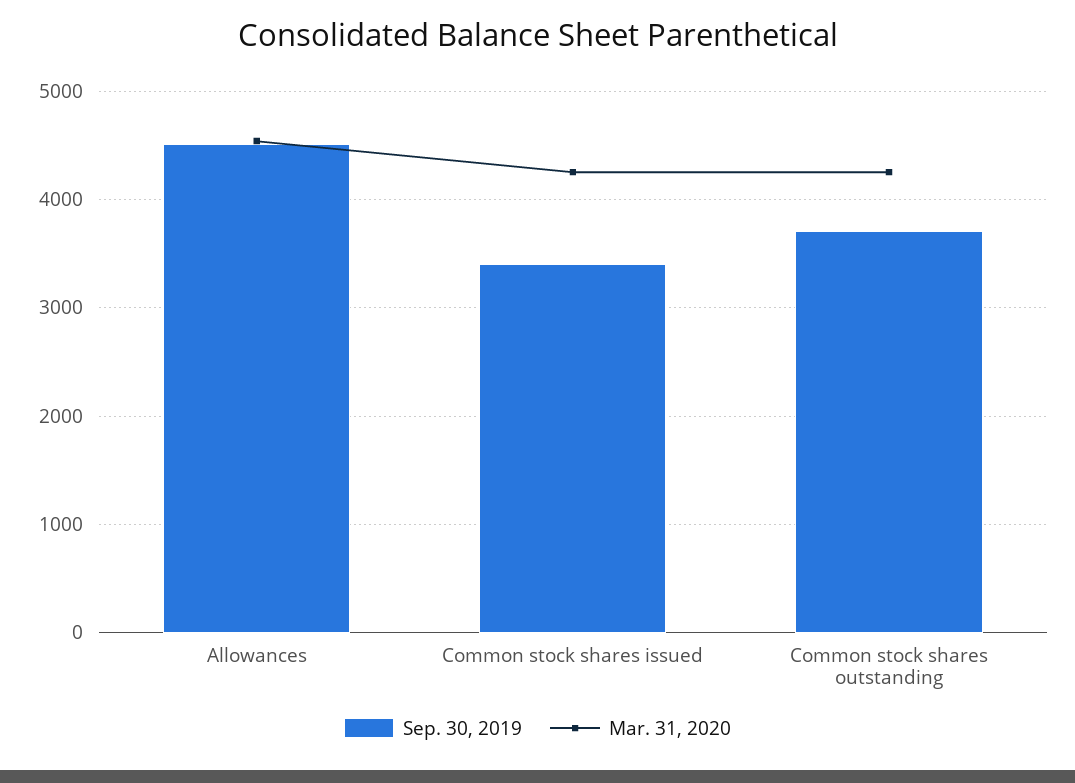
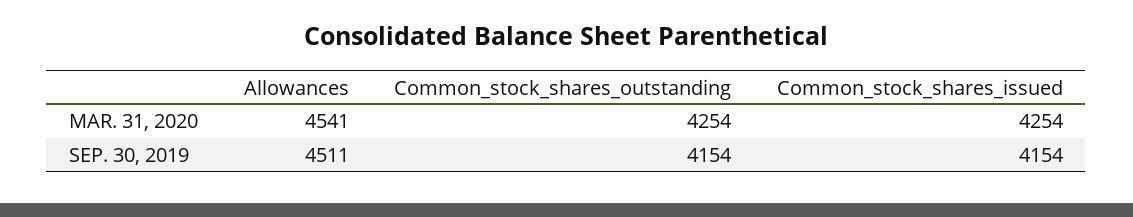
Sep. 30, 2019, Common stock shares issued: 3400 -> 4154
Sep. 30, 2019, Common stock shares outstanding: 3700 -> 4154

